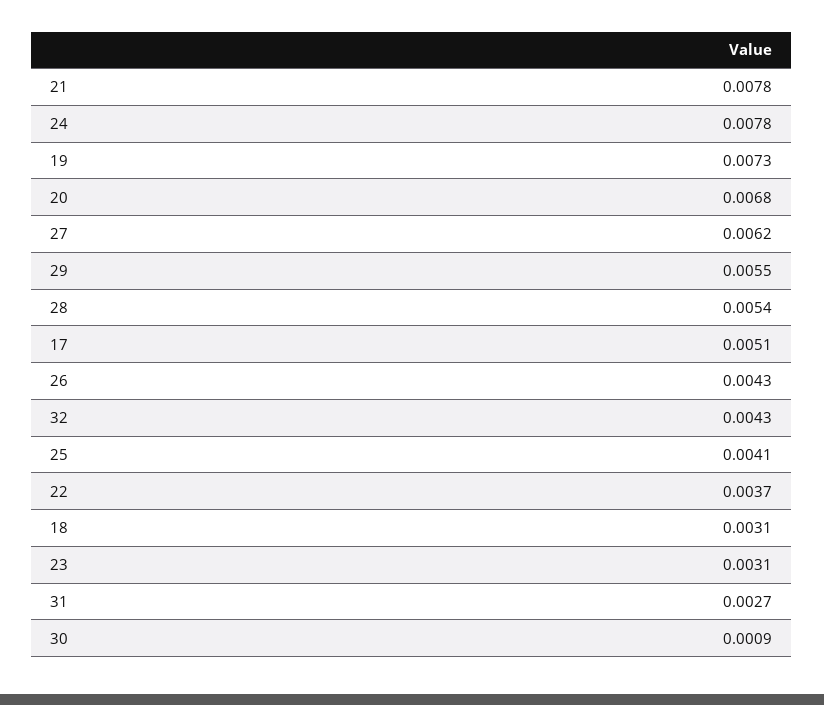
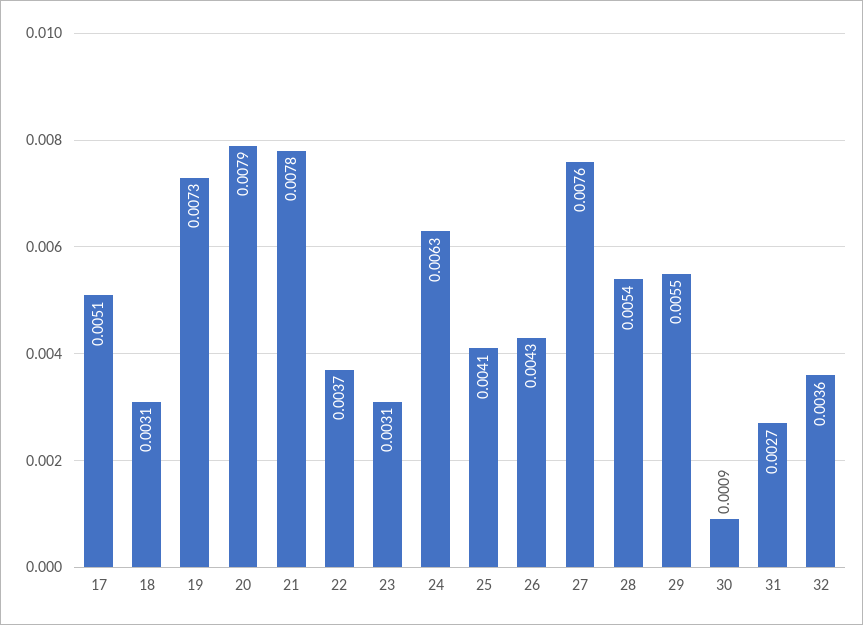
24: 0.0078 -> 0.0063
20: 0.0068 -> 0.0079
27: 0.0062 -> 0.0076
32: 0.0043 -> 0.0036

